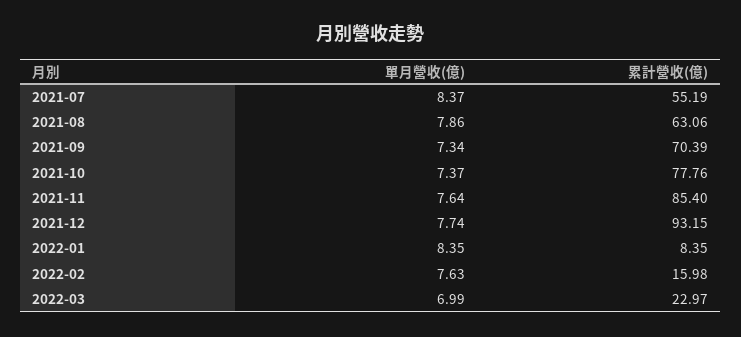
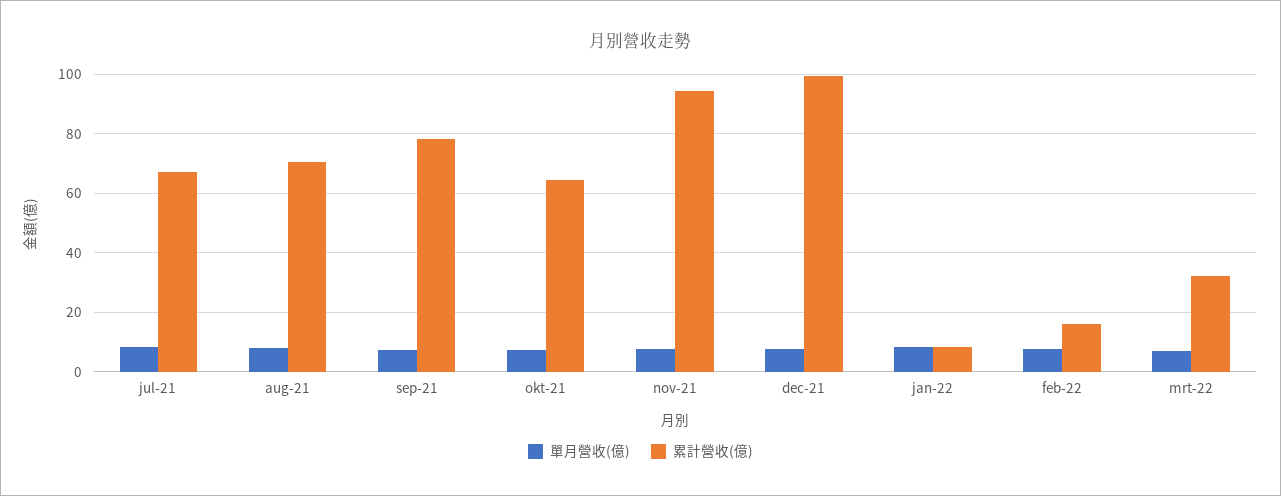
累計營收(億), 2021-07: 55.19 -> 67.5
累計營收(億), 2021-08: 63.06 -> 70
累計營收(億), 2021-09: 70.39 -> 77.5
累計營收(億), 2021-10: 77.76 -> 65
累計營收(億), 2021-11: 85.4 -> 95
累計營收(億), 2021-12: 93.15 -> 100
累計營收(億), 2022-03: 22.97 -> 32.5

